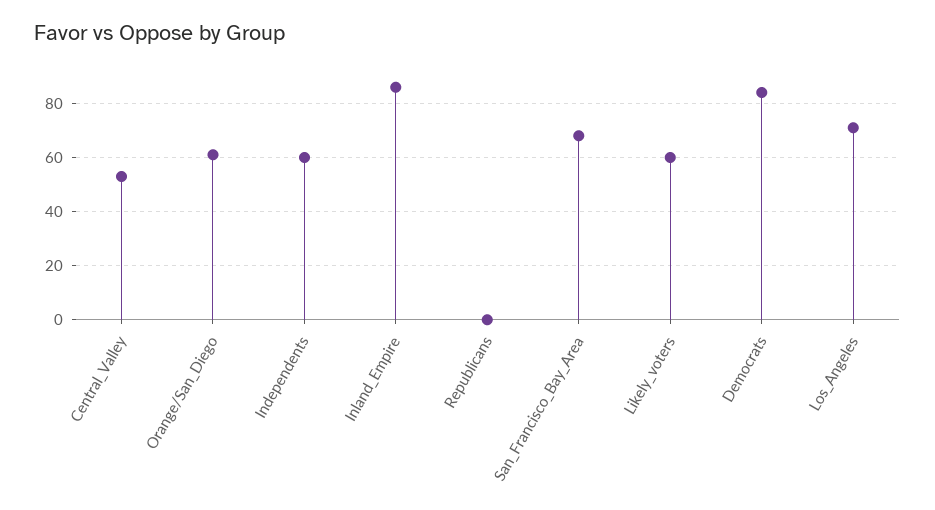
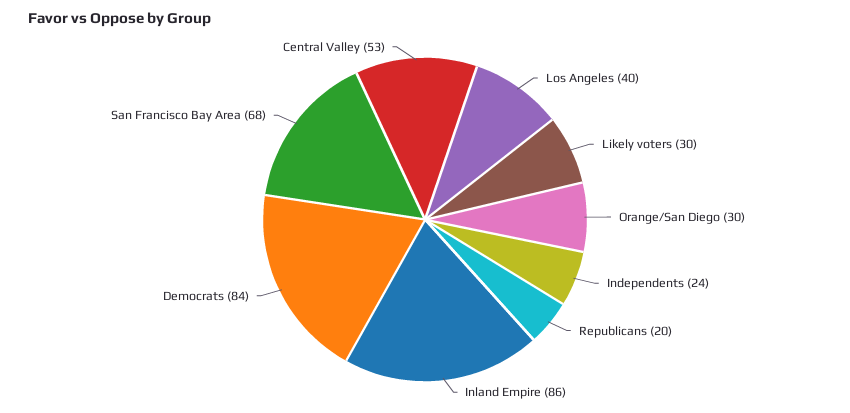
Orange/San_Diego: 60 -> 30
Independents: 60 -> 24
Republicans: 0 -> 20
Likely_voters: 60 -> 30
Los_Angeles: 70 -> 40

